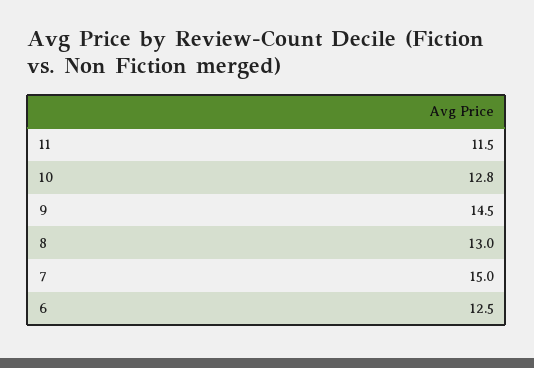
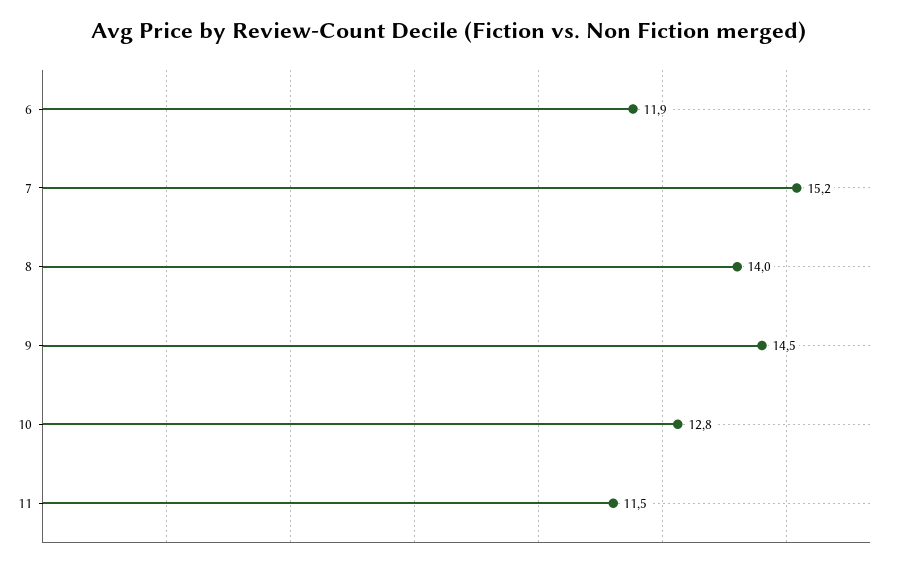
8: 13 -> 14
7: 15 -> 15.2
6: 12.5 -> 11.9

